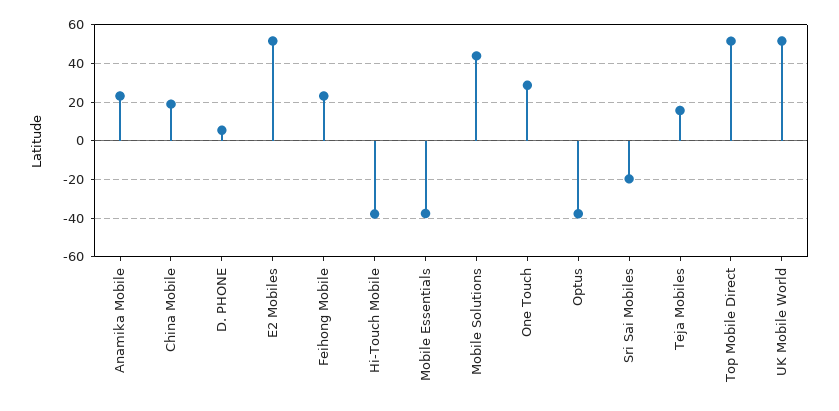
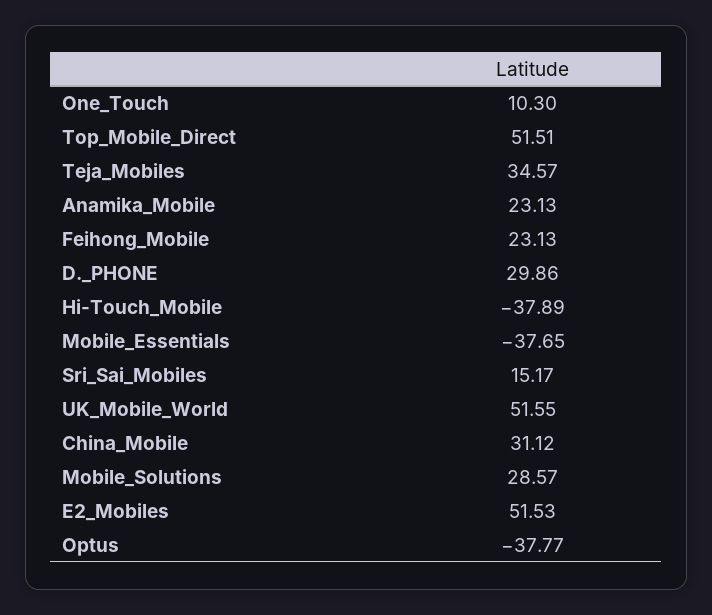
China Mobile: 20 -> 31.12
D. PHONE: 5 -> 29.86
Mobile Solutions: 45 -> 28.57
One Touch: 30 -> 10.3
Sri Sai Mobiles: -20 -> 15.17
Teja Mobiles: 15 -> 34.57

